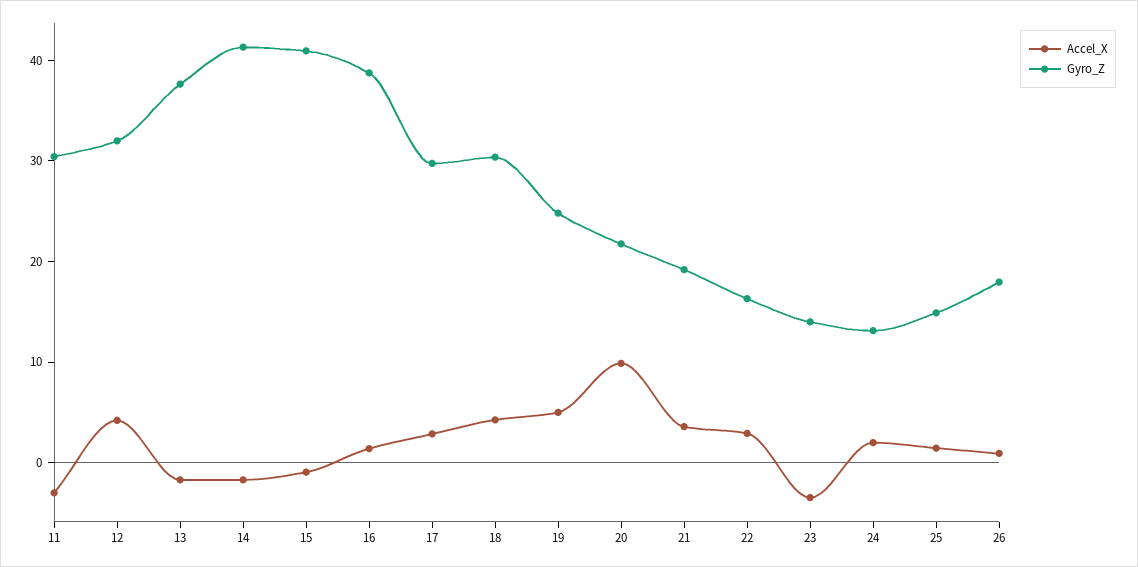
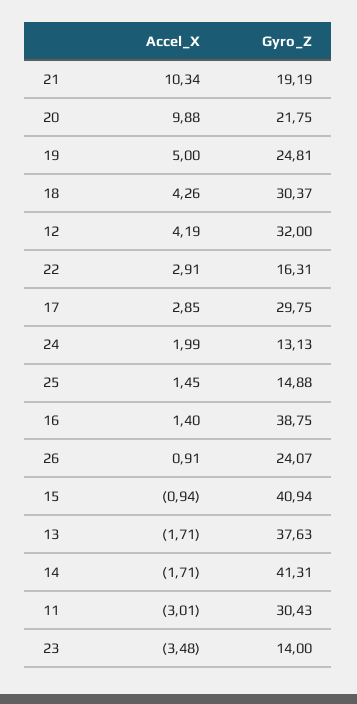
Accel_X, 21: 4 -> 10.34
Gyro_Z, 26: 18 -> 24.07

